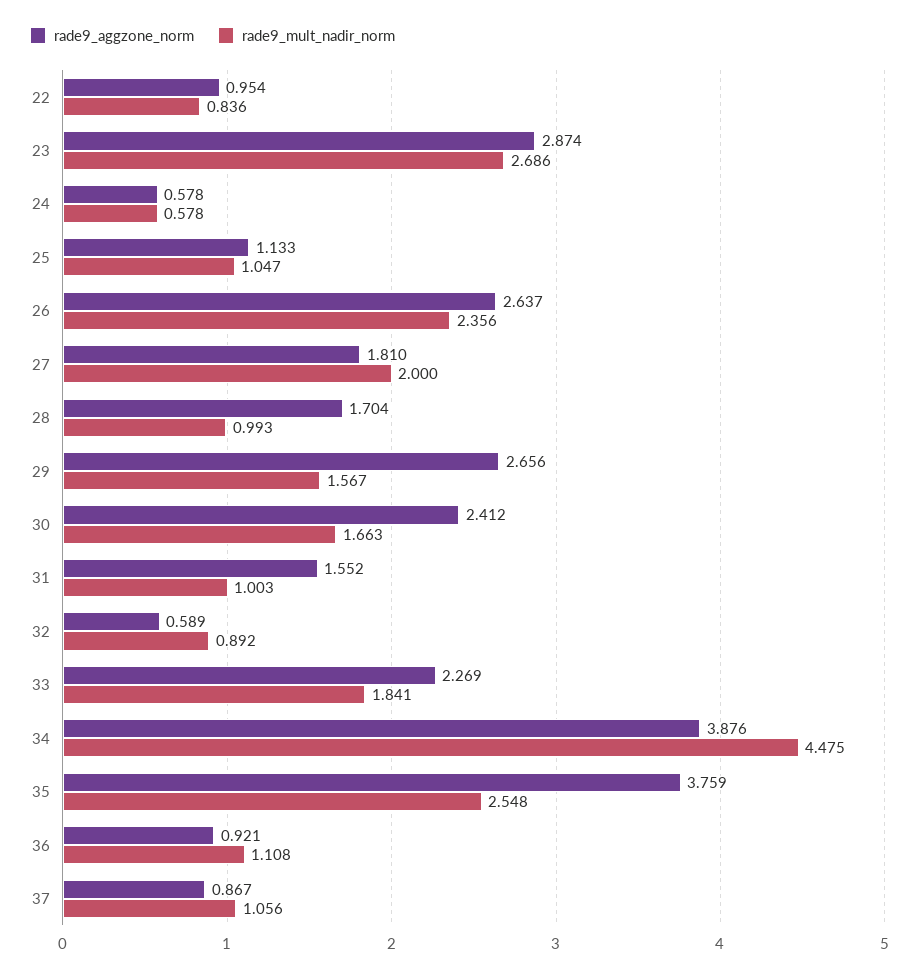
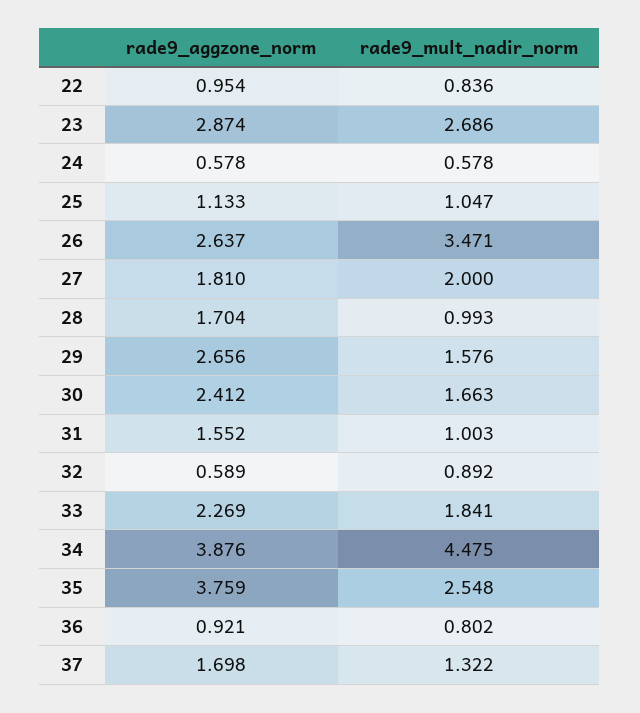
rade9_mult_nadir_norm, 26: 2.356 -> 3.471
rade9_mult_nadir_norm, 29: 1.567 -> 1.576
rade9_mult_nadir_norm, 36: 1.108 -> 0.802
rade9_aggzone_norm, 37: 0.867 -> 1.698
rade9_mult_nadir_norm, 37: 1.056 -> 1.322

